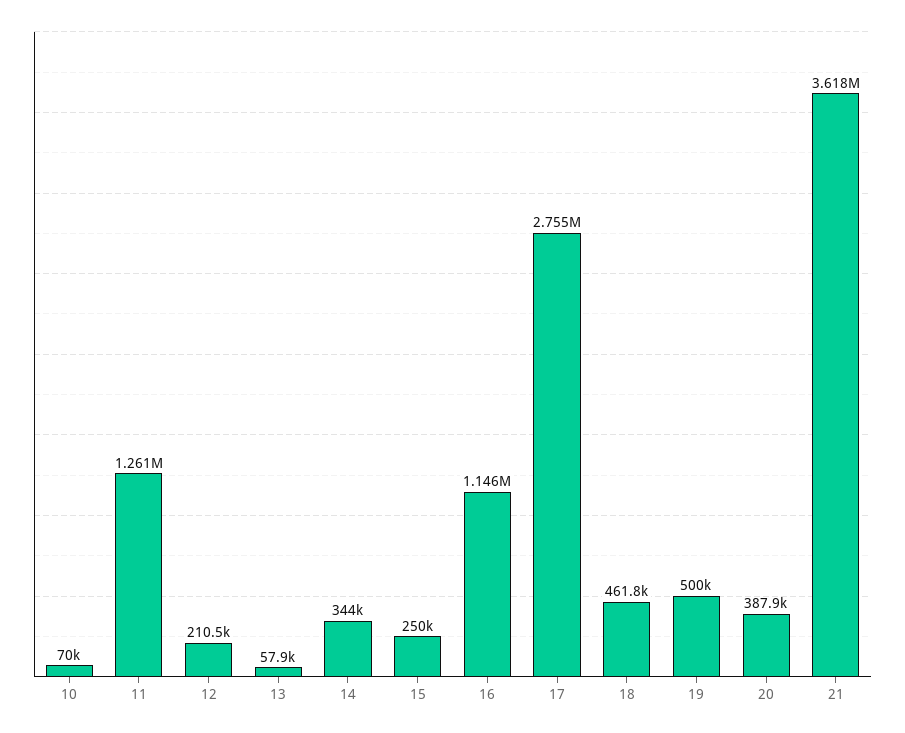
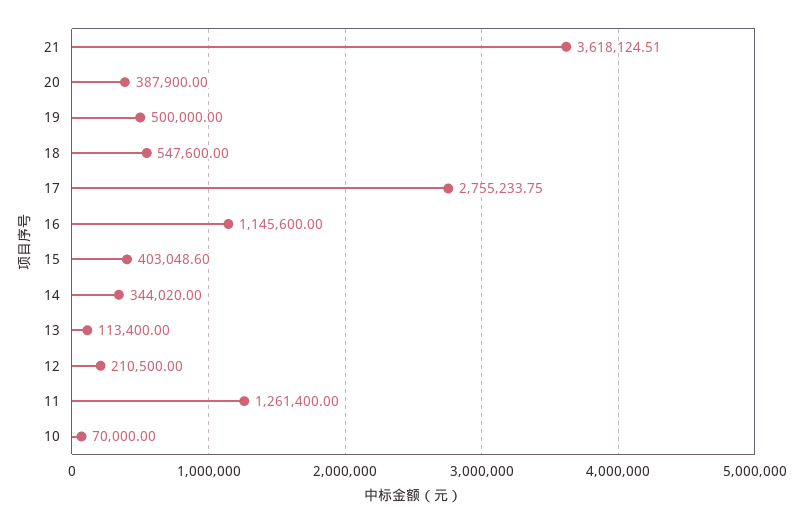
13: 57900 -> 113400
15: 250000 -> 403048.6
18: 461800 -> 547600

